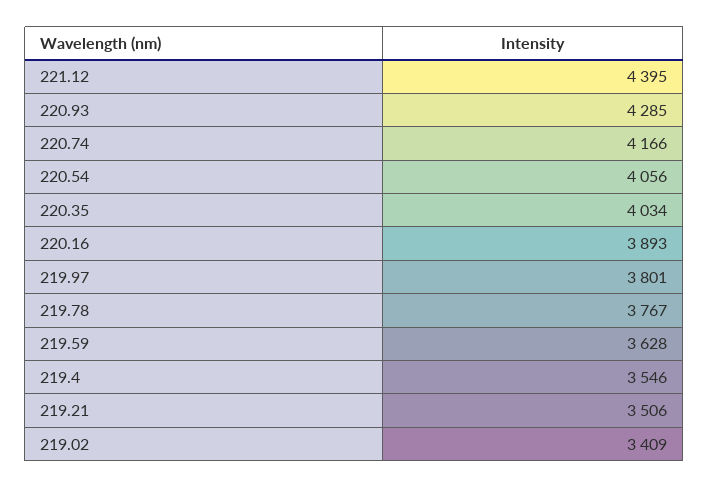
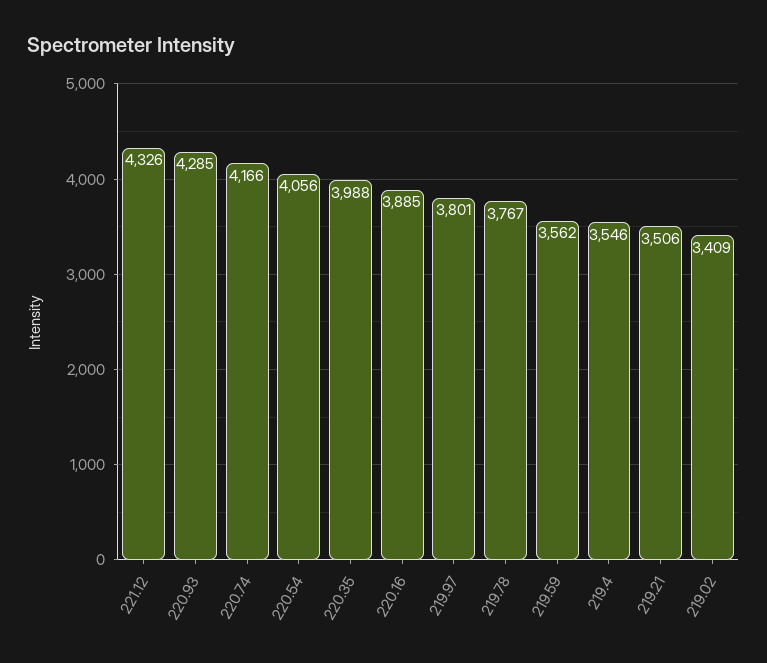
221.12: 4395 -> 4326
220.35: 4034 -> 3988
220.16: 3893 -> 3885
219.59: 3628 -> 3562

